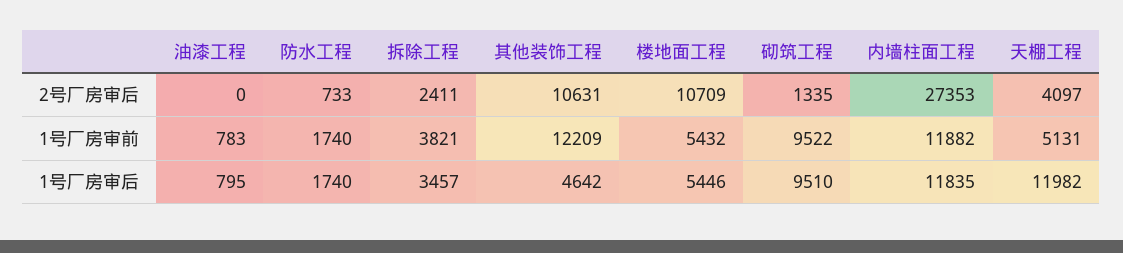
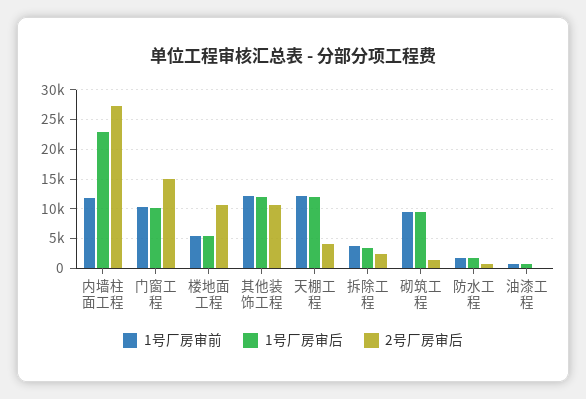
1号厂房审前, 天棚工程: 5131 -> 12500
1号厂房审后, 其他装饰工程: 4642 -> 12500
1号厂房审后, 内墙柱面工程: 11835 -> 22500
1号厂房审前, 门窗工程: none -> 10000
1号厂房审后, 门窗工程: none -> 10000
2号厂房审后, 门窗工程: none -> 15000

